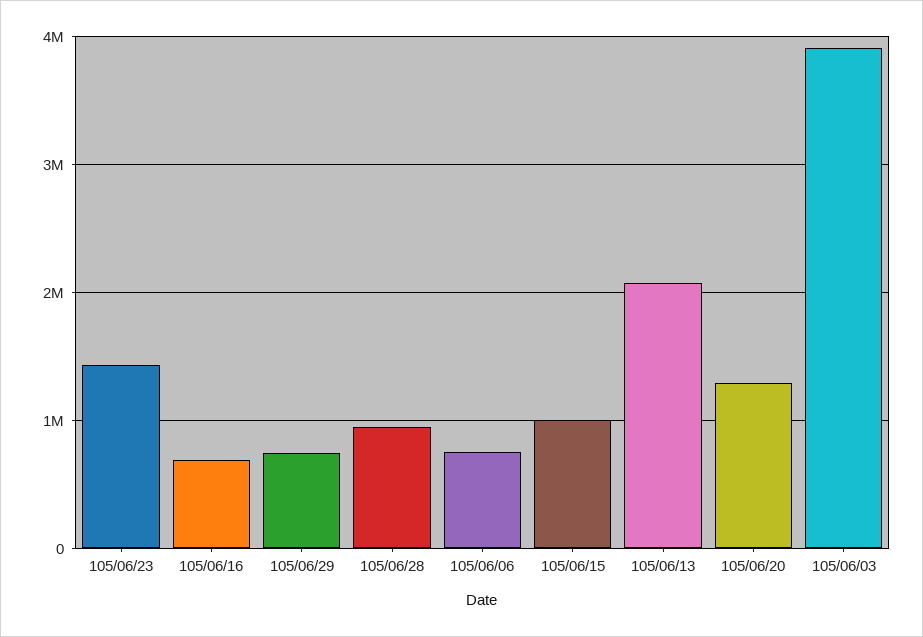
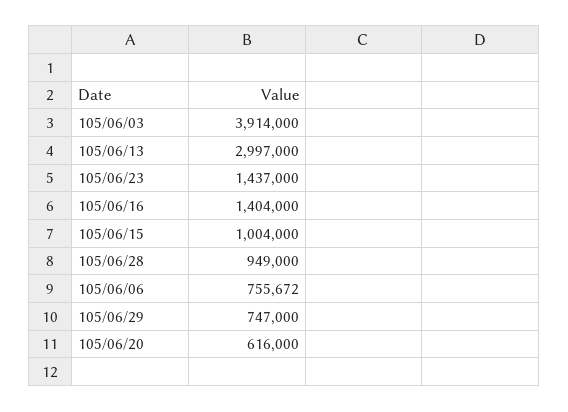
105/06/16: 700000 -> 1404000
105/06/13: 2100000 -> 2997000
105/06/20: 1300000 -> 616000

